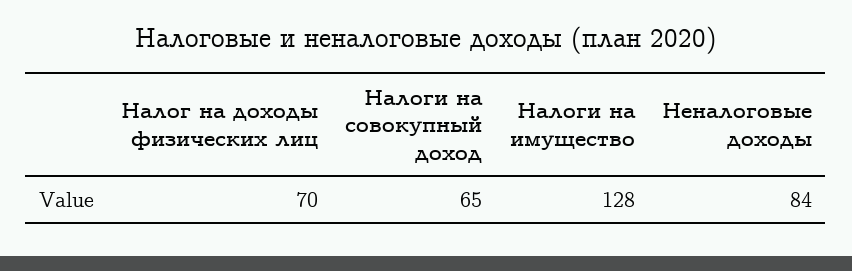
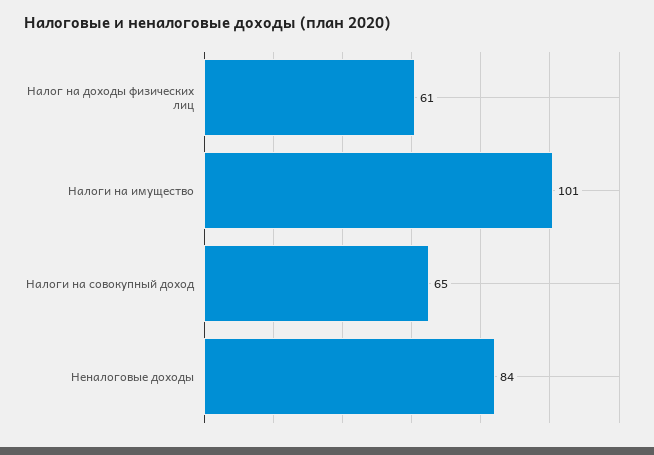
Налог на доходы физических лиц: 70 -> 61
Налоги на имущество: 128 -> 101

